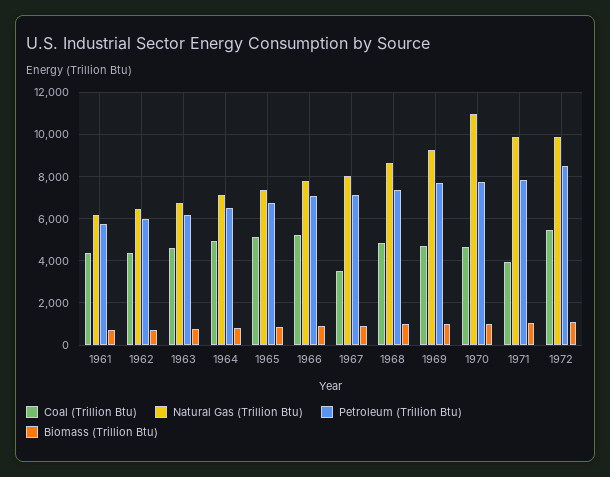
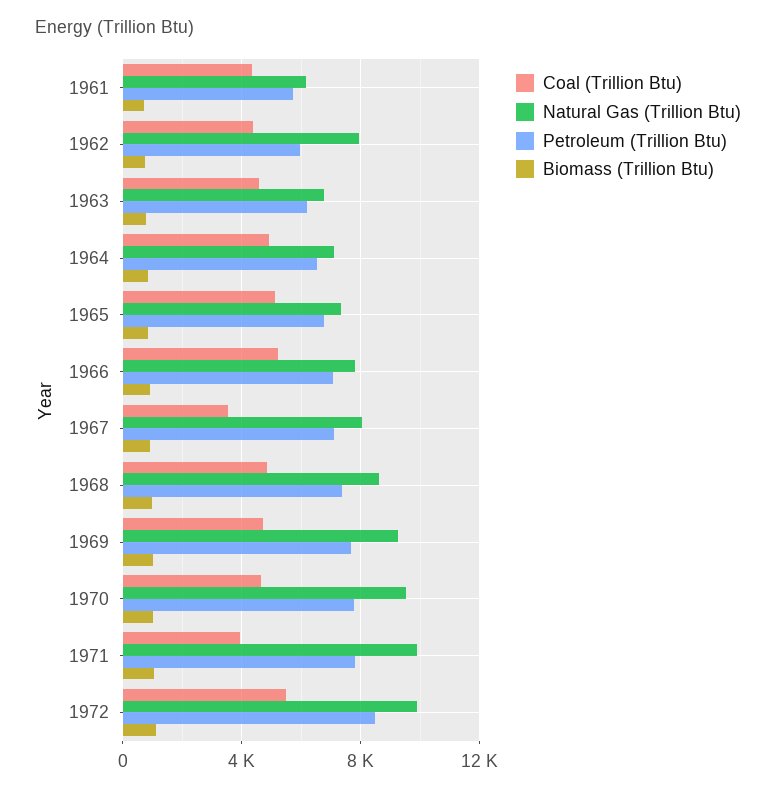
Natural Gas (Trillion Btu), 1962: 6500 -> 8000
Natural Gas (Trillion Btu), 1970: 11000 -> 9500

